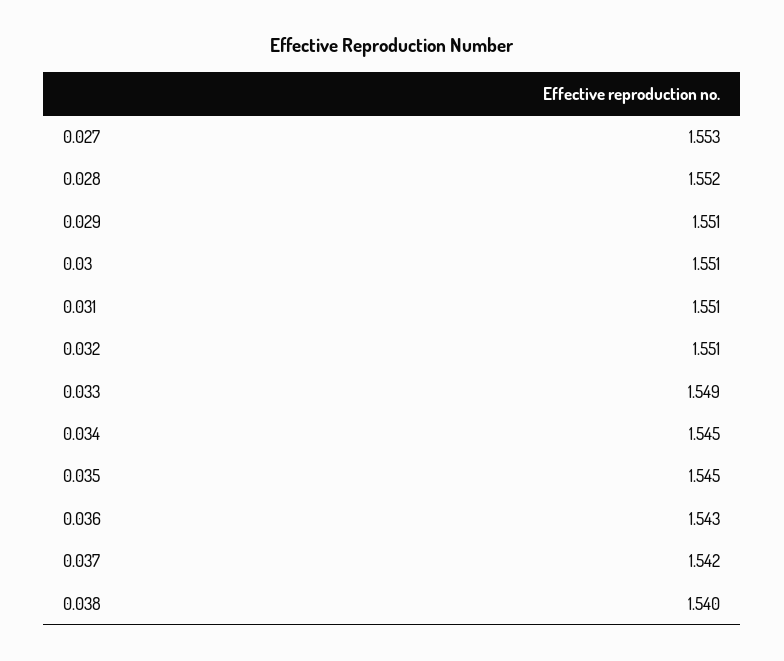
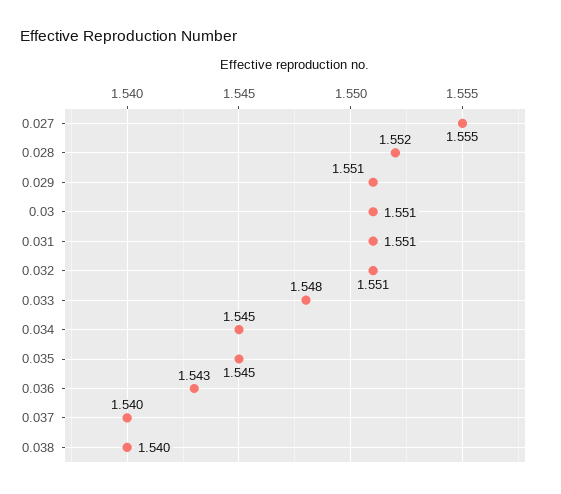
0.027: 1.553 -> 1.555
0.033: 1.549 -> 1.548
0.037: 1.542 -> 1.54

